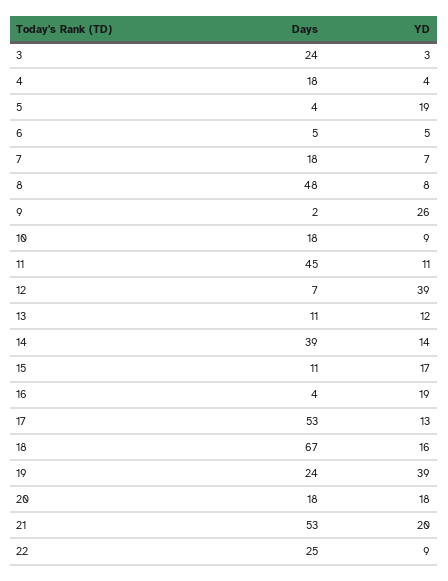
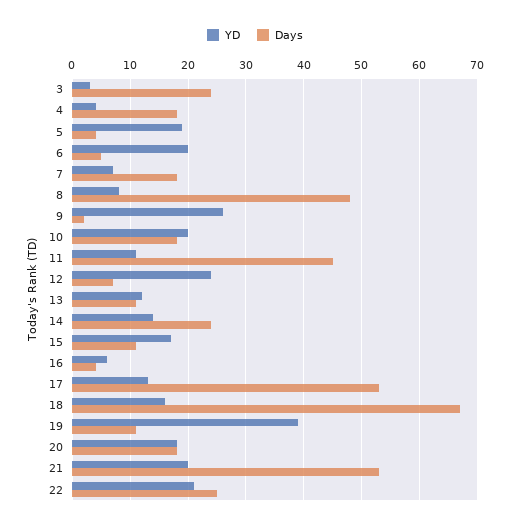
YD, 6: 5 -> 20
YD, 10: 9 -> 20
YD, 12: 39 -> 25
Days, 14: 39 -> 25
YD, 16: 19 -> 5
Days, 19: 24 -> 10
YD, 22: 9 -> 20

